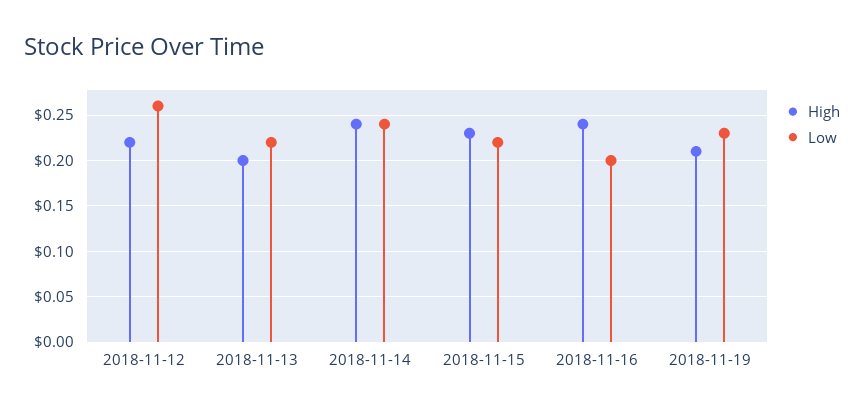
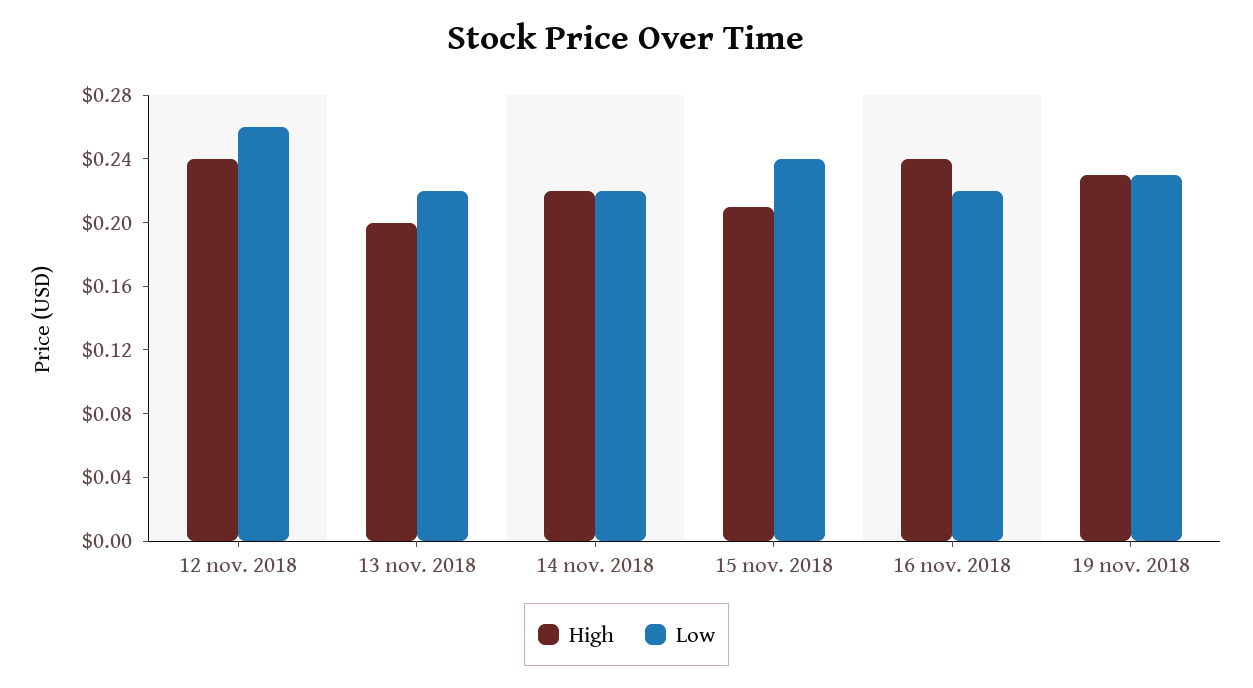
High, 2018-11-12: 0.22 -> 0.24
High, 2018-11-14: 0.24 -> 0.22
Low, 2018-11-14: 0.24 -> 0.22
High, 2018-11-15: 0.23 -> 0.21
Low, 2018-11-15: 0.22 -> 0.24
Low, 2018-11-16: 0.2 -> 0.22
High, 2018-11-19: 0.21 -> 0.23

